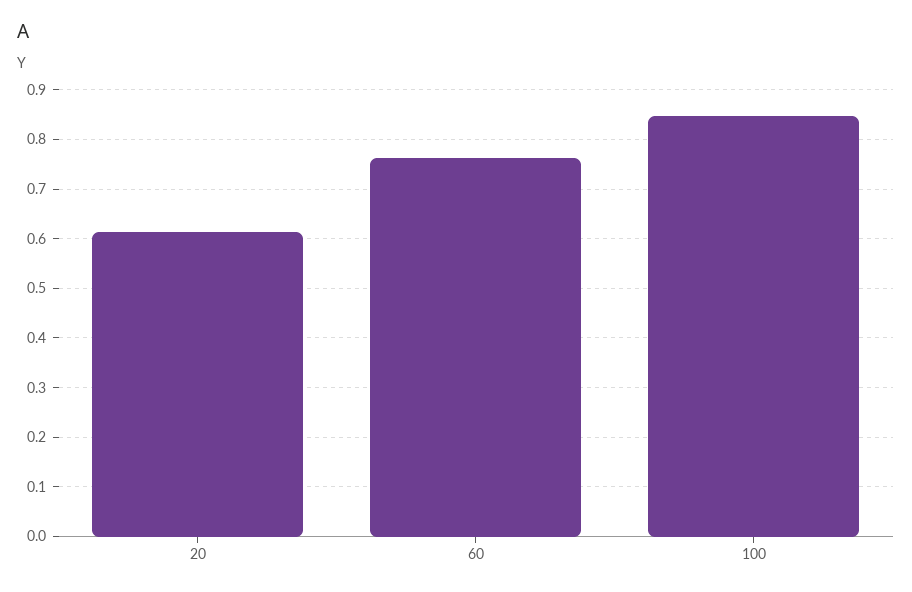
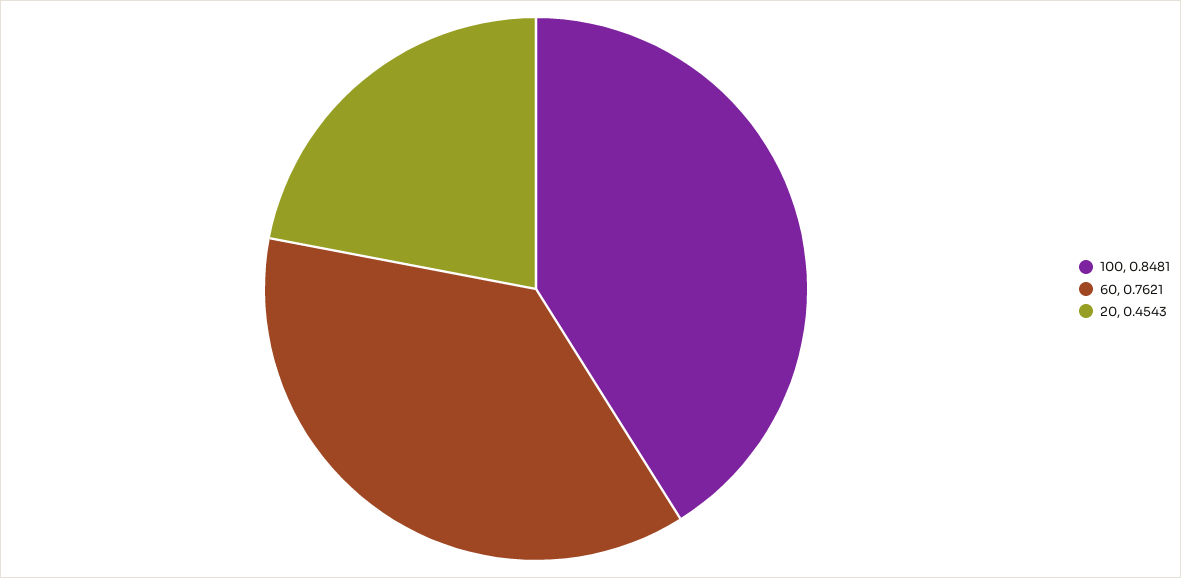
20: 0.62 -> 0.4543

